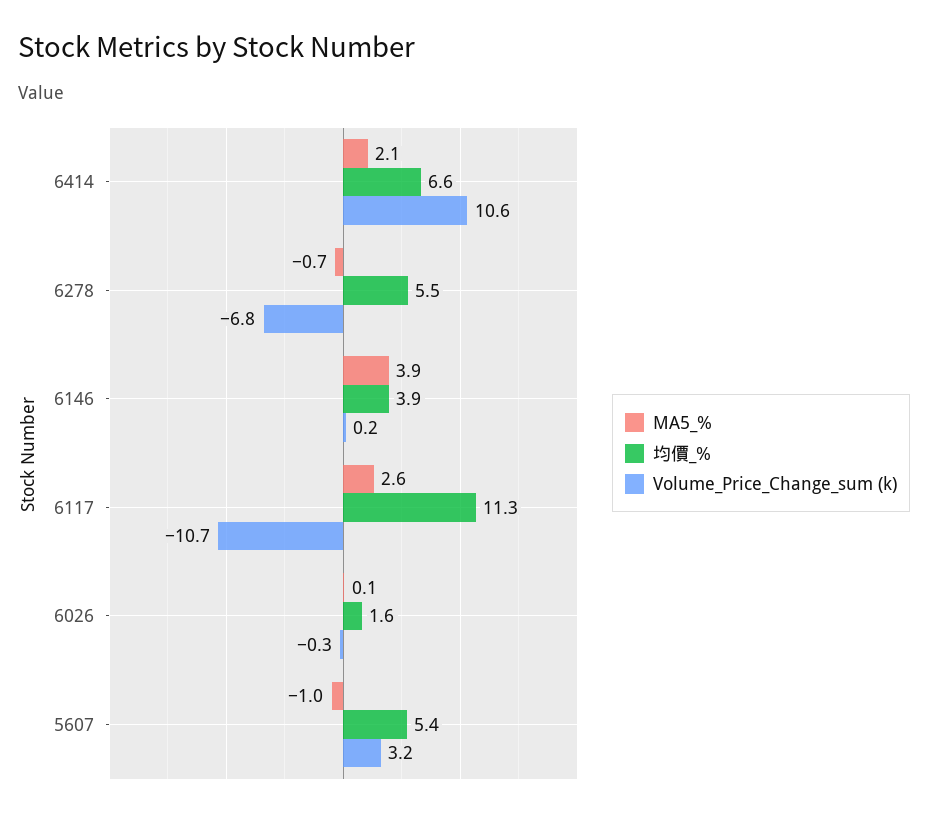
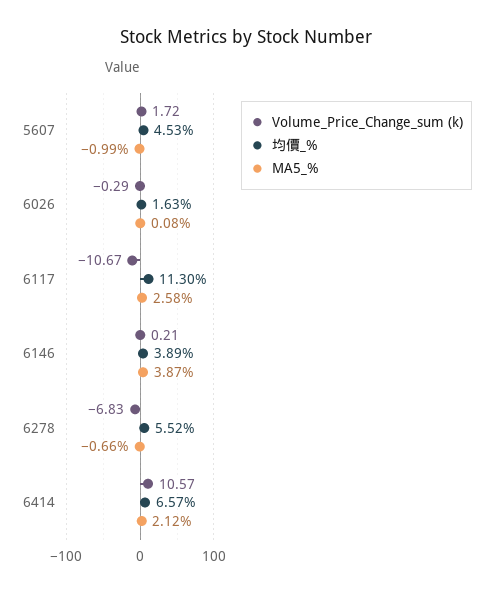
均價_%, 5607: 5.4 -> 4.53
Volume_Price_Change_sum (k), 5607: 3.2 -> 1.72

